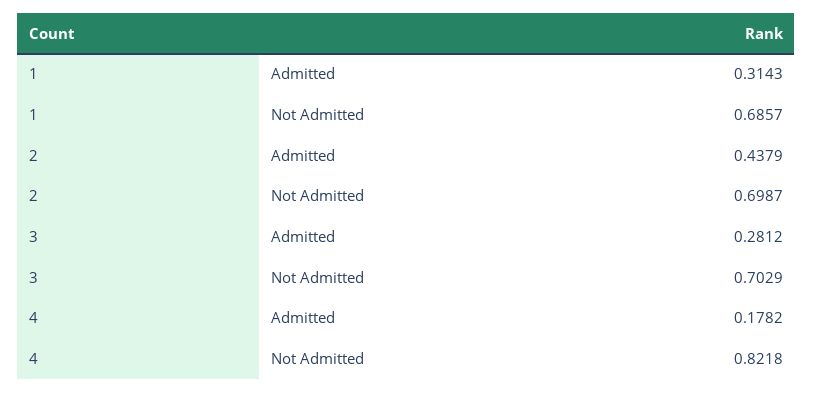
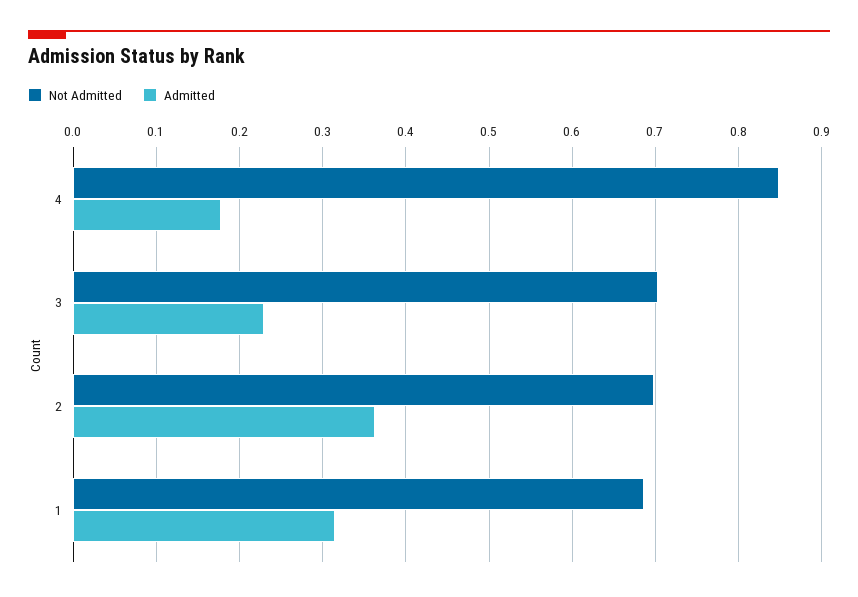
Admitted, 2: 0.4379 -> 0.36
Admitted, 3: 0.2812 -> 0.23
Not Admitted, 4: 0.8218 -> 0.85

